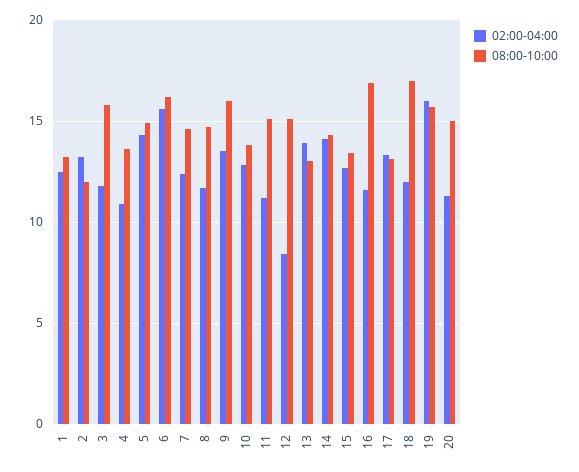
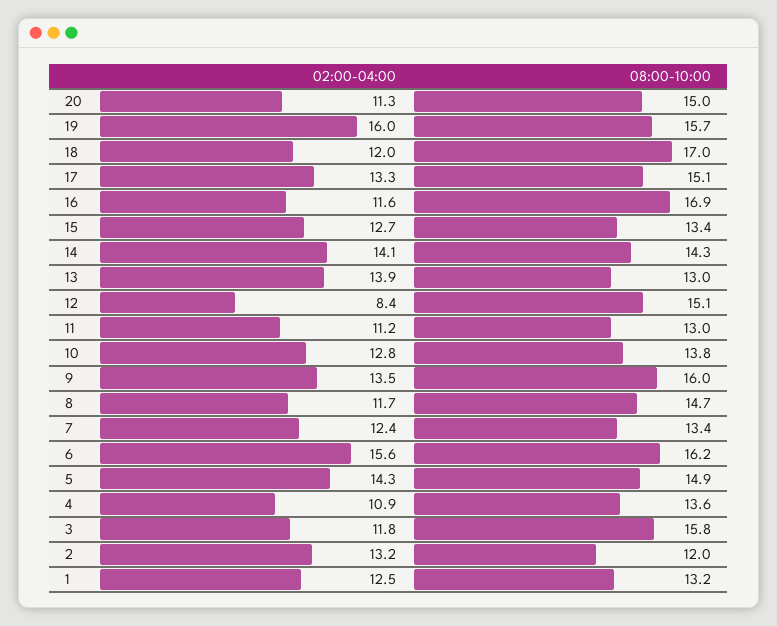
08:00-10:00, 7: 14.5 -> 13.4
08:00-10:00, 11: 15 -> 13
08:00-10:00, 17: 13 -> 15.1

